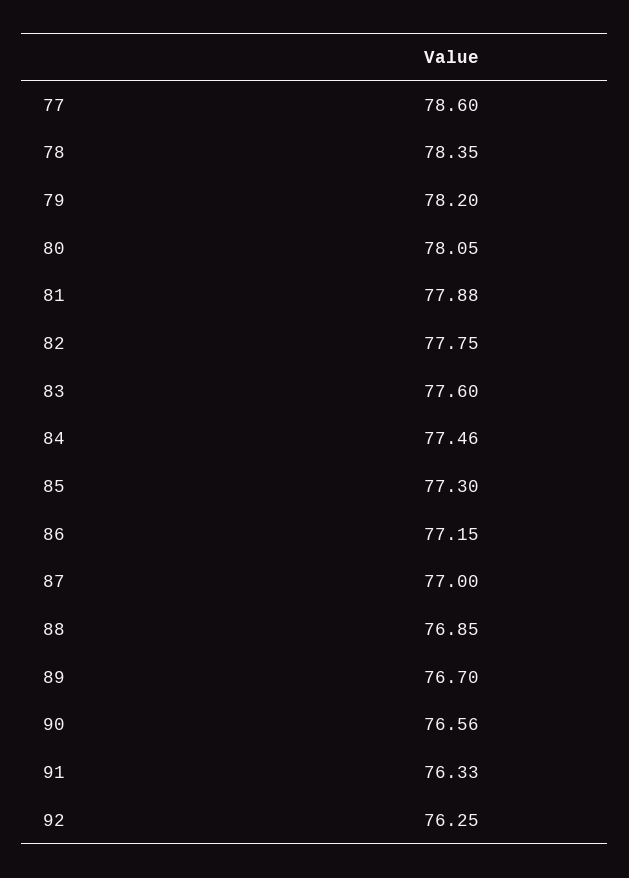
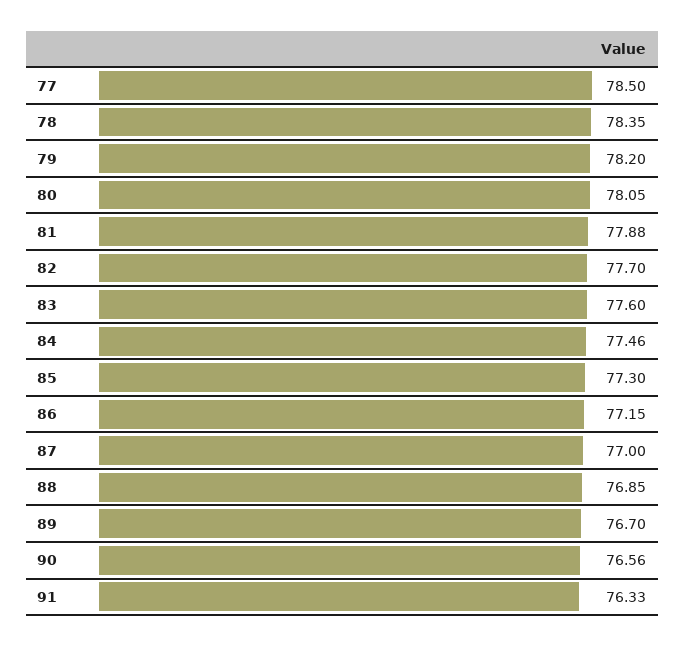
77: 78.6 -> 78.5
82: 77.75 -> 77.7
92: 76.25 -> none

